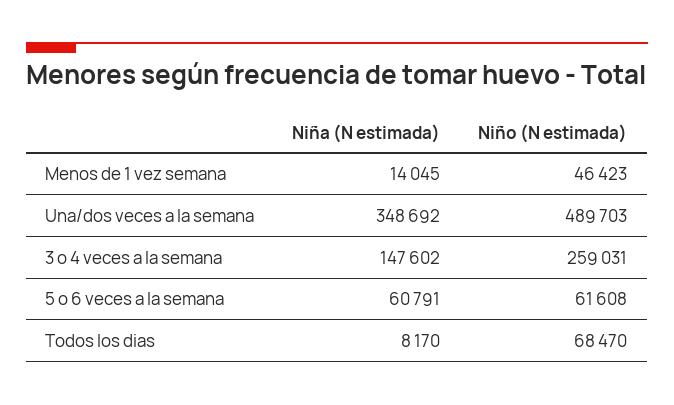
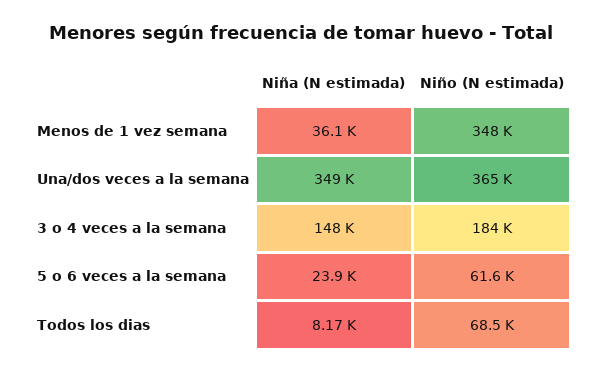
Niña (N estimada), Menos de 1 vez semana: 14045 -> 36100
Niño (N estimada), Menos de 1 vez semana: 46423 -> 348000
Niño (N estimada), Una/dos veces a la semana: 489703 -> 365000
Niño (N estimada), 3 o 4 veces a la semana: 259031 -> 184000
Niña (N estimada), 5 o 6 veces a la semana: 60791 -> 23900

